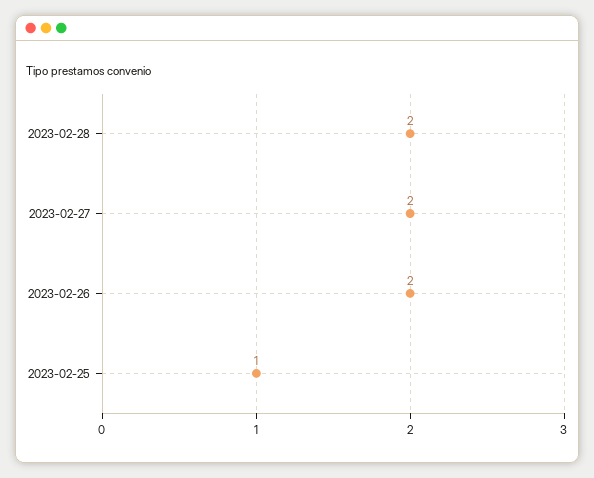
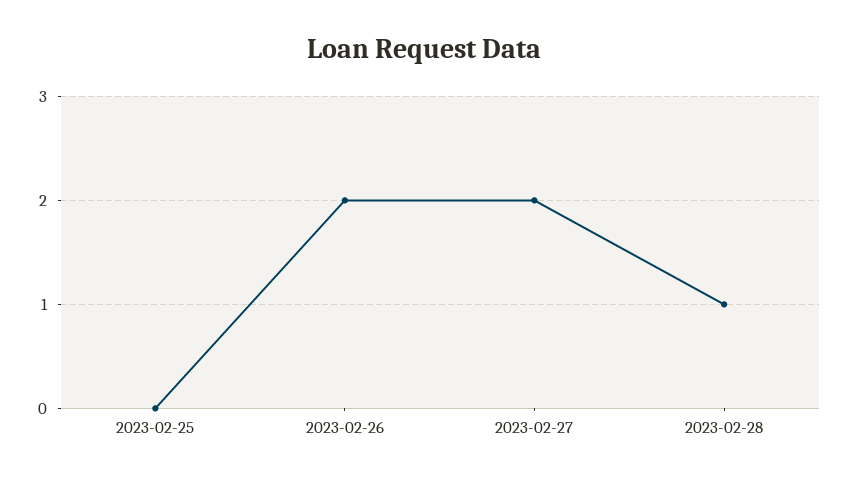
2023-02-28: 2 -> 1
2023-02-25: 1 -> 0

